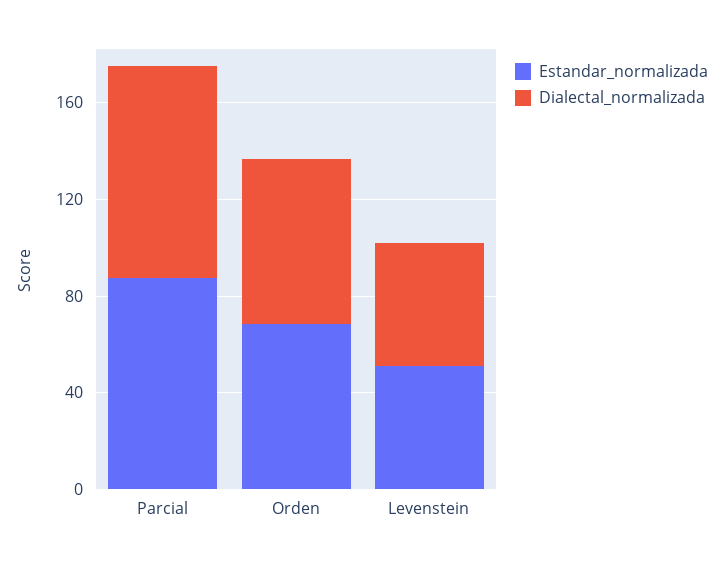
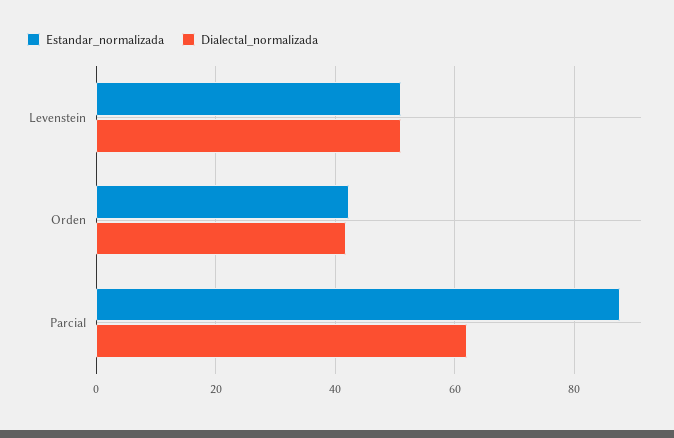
Dialectal_normalizada, Parcial: 90 -> 62
Estandar_normalizada, Orden: 70 -> 42
Dialectal_normalizada, Orden: 70 -> 42

